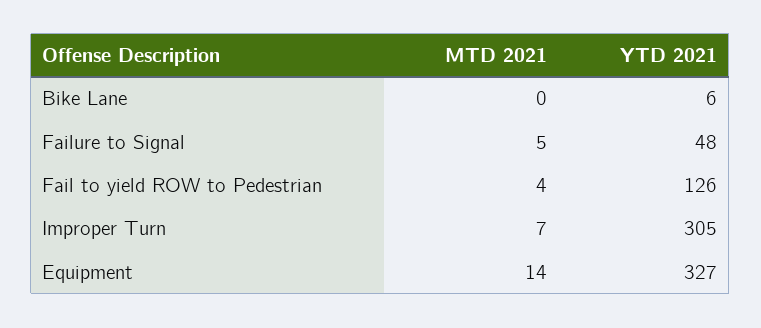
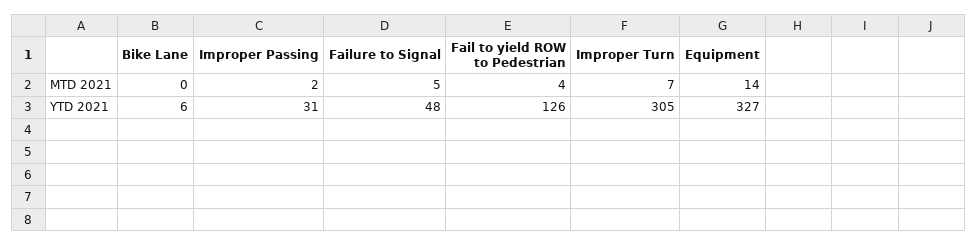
MTD 2021, Improper Passing: none -> 2
YTD 2021, Improper Passing: none -> 31

